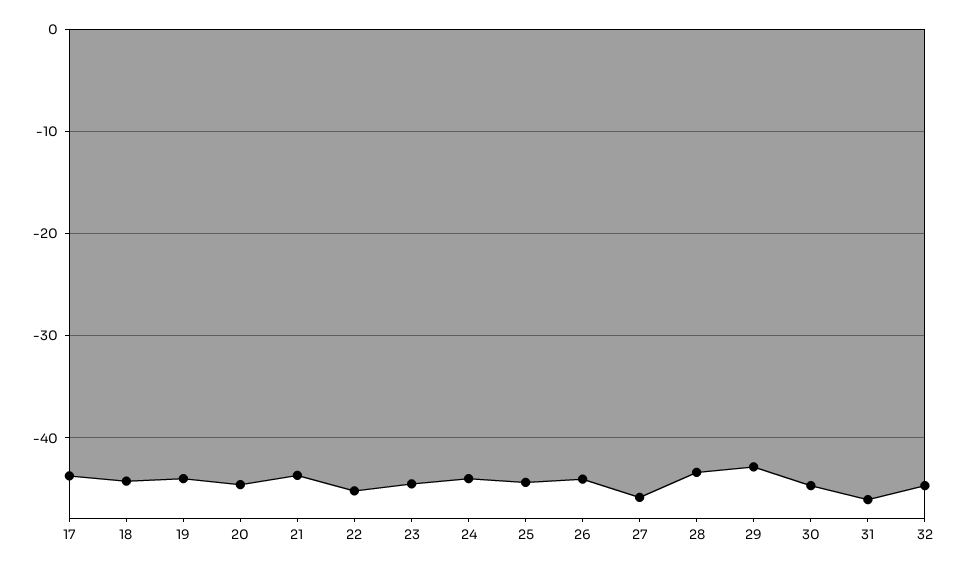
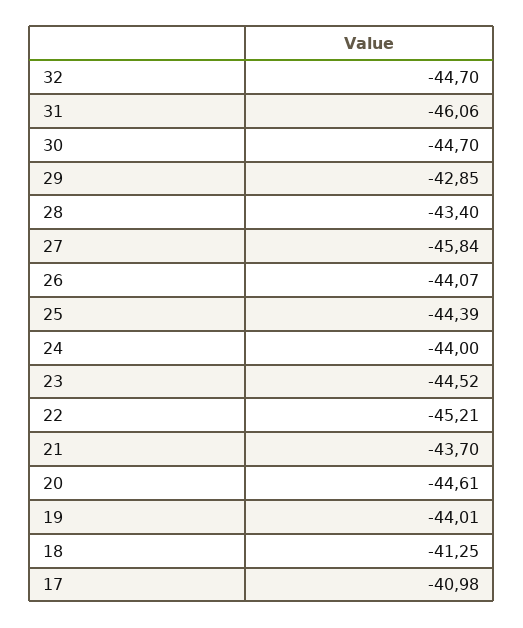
17: -44 -> -40.98
18: -44 -> -41.25

